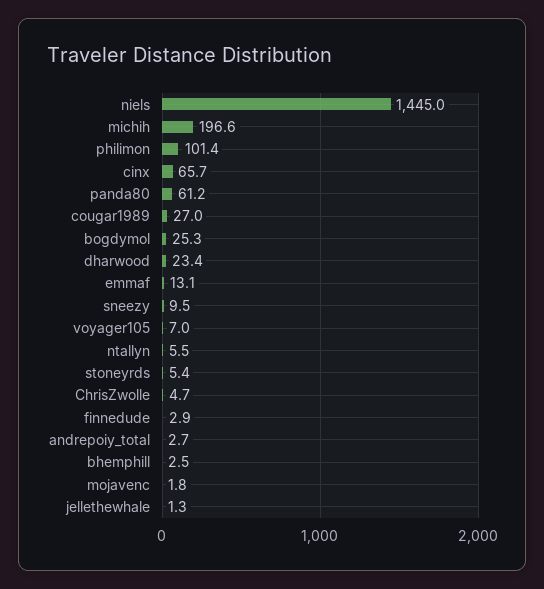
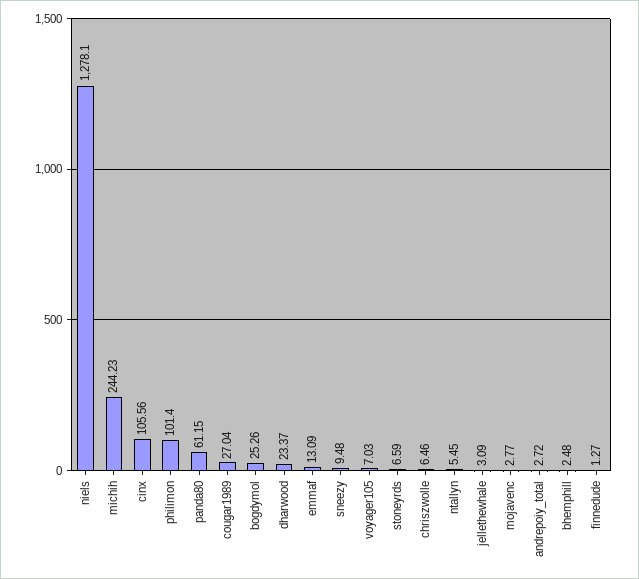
niels: 1445 -> 1278.1
michih: 196.6 -> 244.23
cinx: 65.7 -> 105.56
stoneyrds: 5.4 -> 6.59
ChrisZwolle: 4.7 -> 6.46
finnedude: 2.9 -> 1.27
mojavenc: 1.8 -> 2.77
jellethewhale: 1.3 -> 3.09

